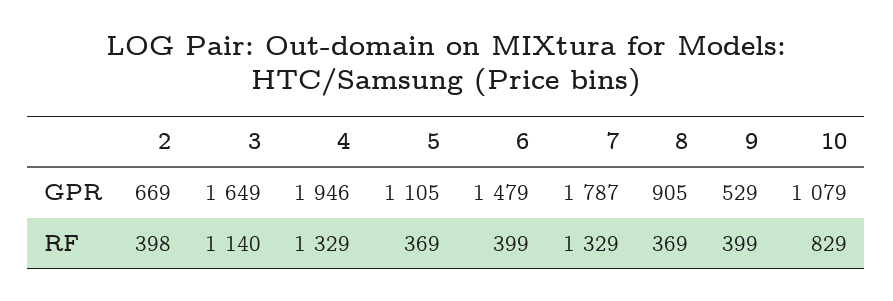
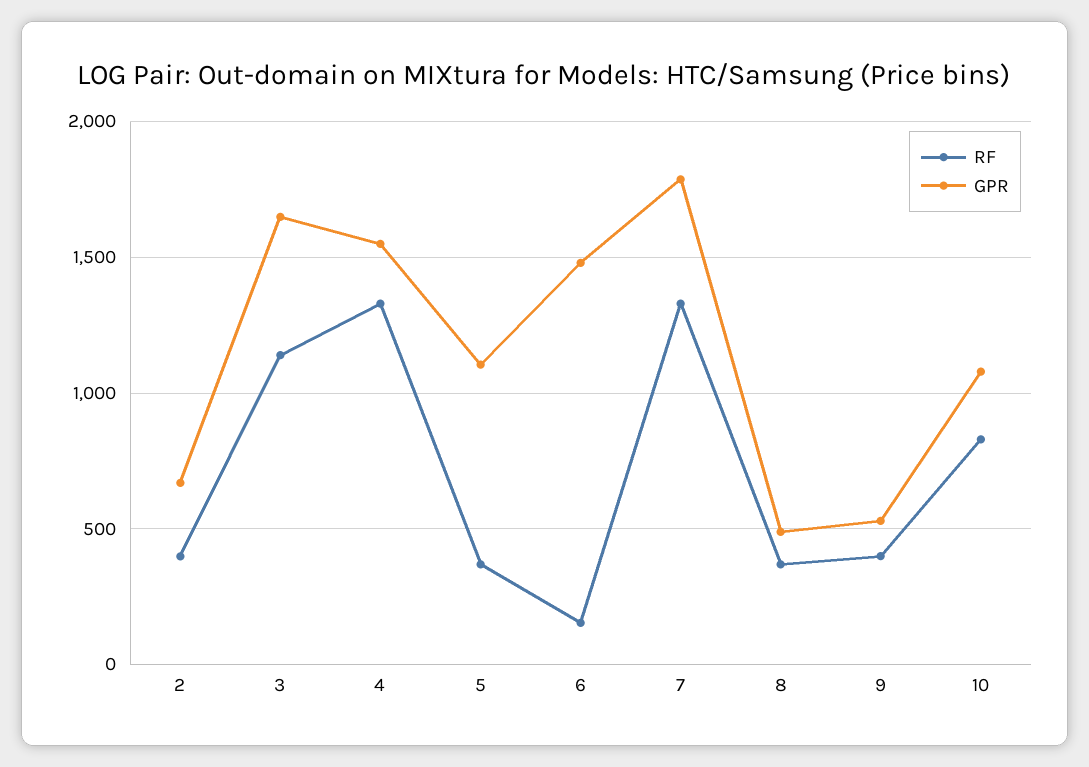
GPR, 4: 1946 -> 1550
GPR, 8: 905 -> 500
RF, 6: 399 -> 150

